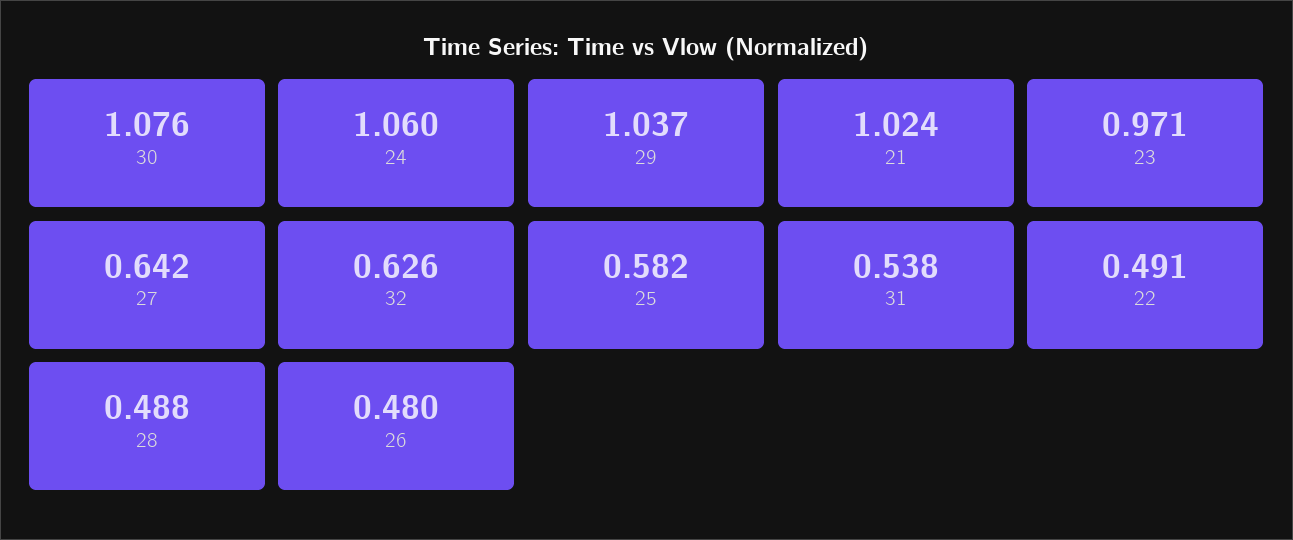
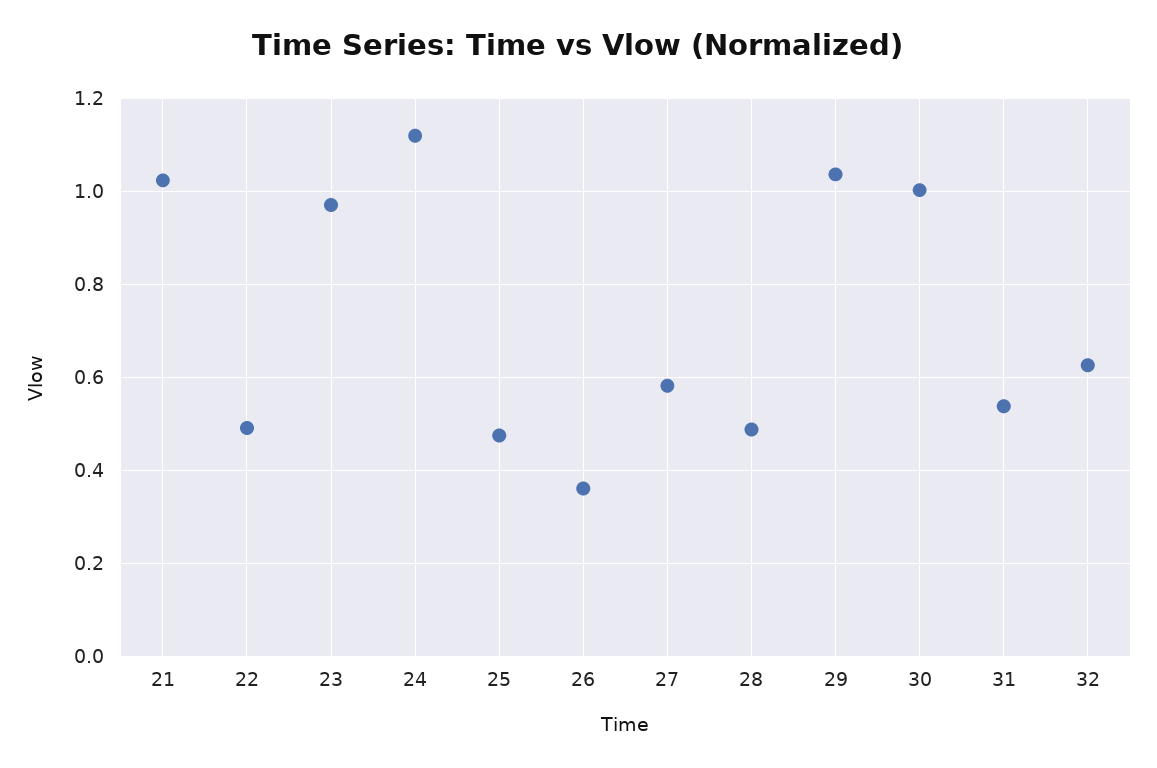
30: 1.076 -> 1
24: 1.06 -> 1.12
27: 0.642 -> 0.58
25: 0.582 -> 0.48
26: 0.48 -> 0.36

